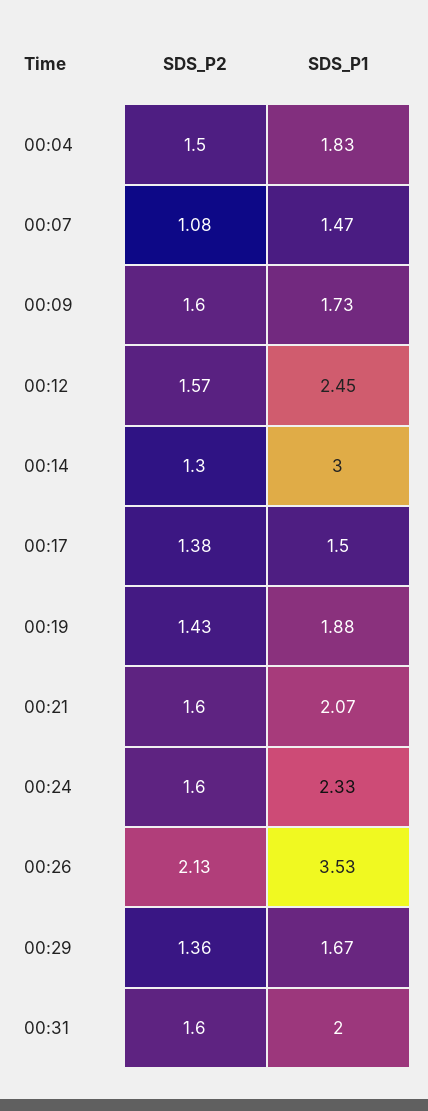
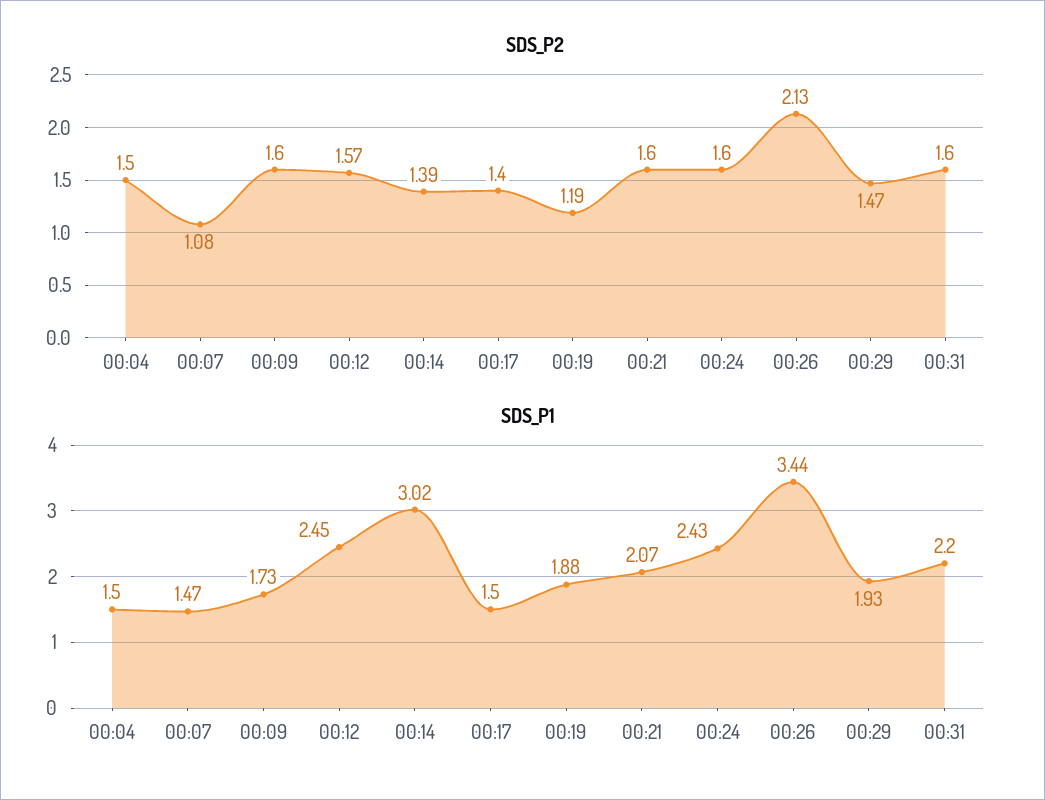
SDS_P1, 00:04: 1.83 -> 1.5
SDS_P2, 00:14: 1.3 -> 1.39
SDS_P1, 00:14: 3 -> 3.02
SDS_P2, 00:17: 1.38 -> 1.4
SDS_P2, 00:19: 1.43 -> 1.19
SDS_P1, 00:24: 2.33 -> 2.43
SDS_P1, 00:26: 3.53 -> 3.44
SDS_P2, 00:29: 1.36 -> 1.47
SDS_P1, 00:29: 1.67 -> 1.93
SDS_P1, 00:31: 2 -> 2.2

